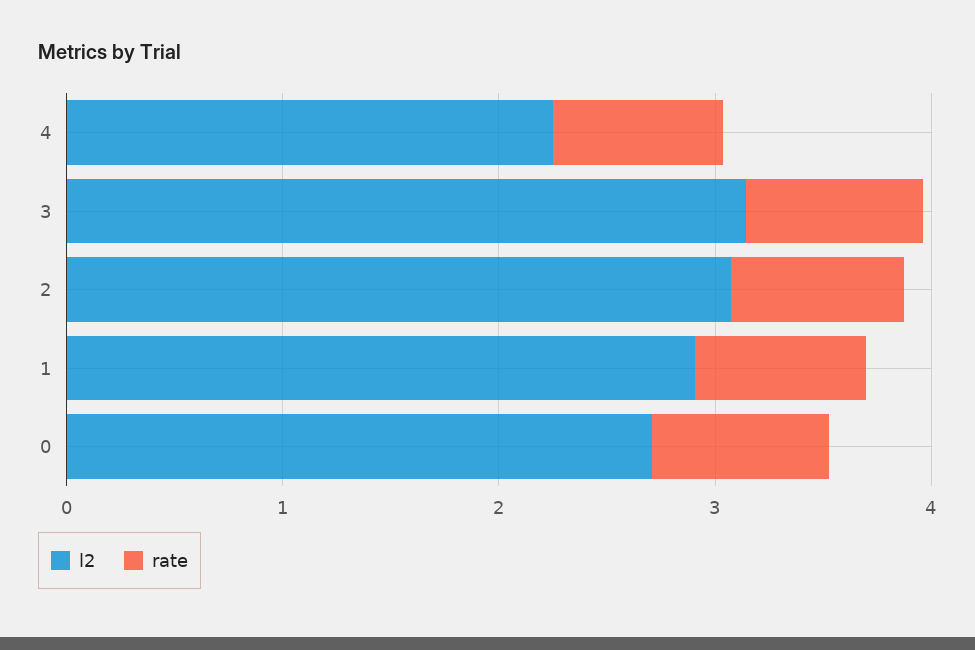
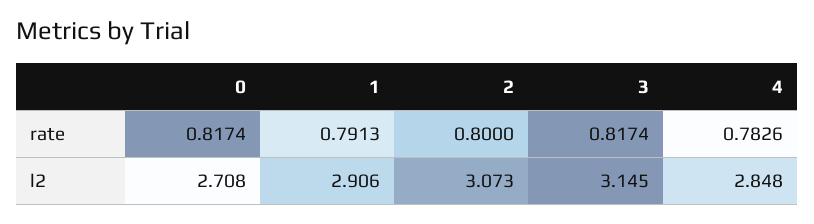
l2, 4: 2.2 -> 2.848

